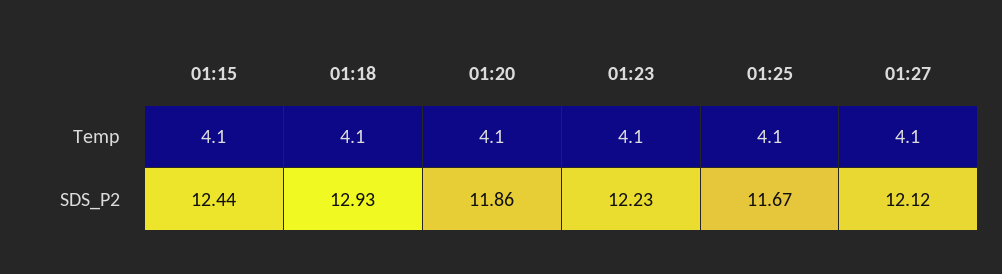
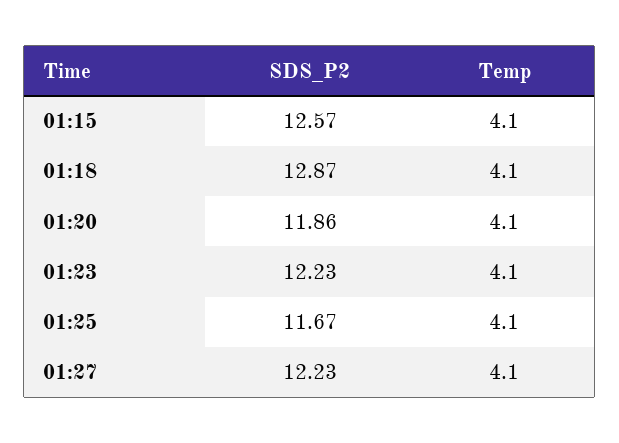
01:15, SDS_P2: 12.44 -> 12.57
01:18, SDS_P2: 12.93 -> 12.87
01:27, SDS_P2: 12.12 -> 12.23

